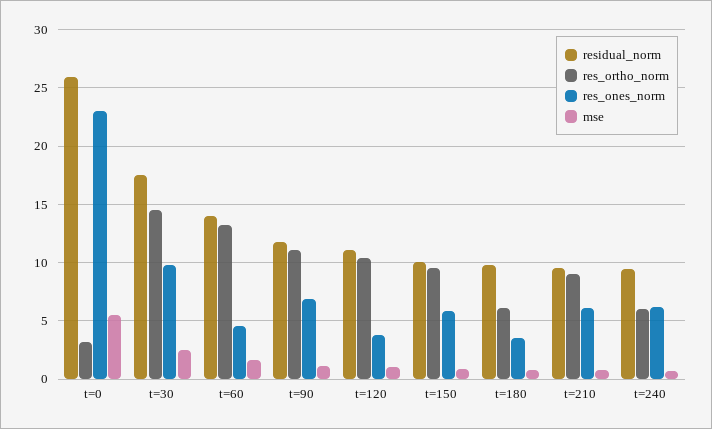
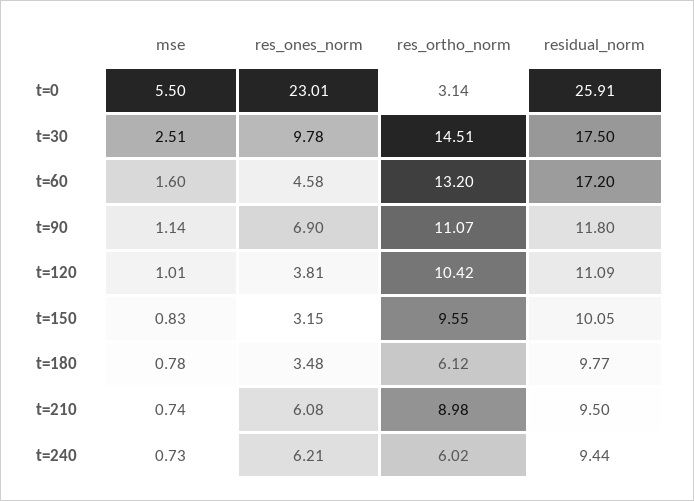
residual_norm, t=60: 14 -> 17.2
res_ones_norm, t=150: 6 -> 3.15

